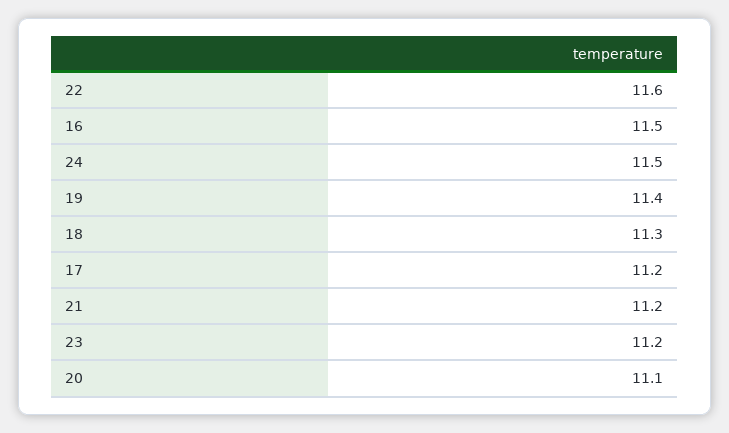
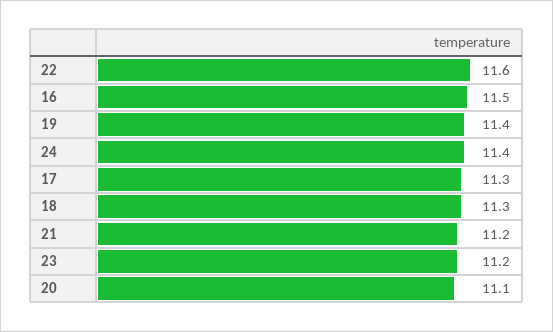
24: 11.5 -> 11.4
17: 11.2 -> 11.3

